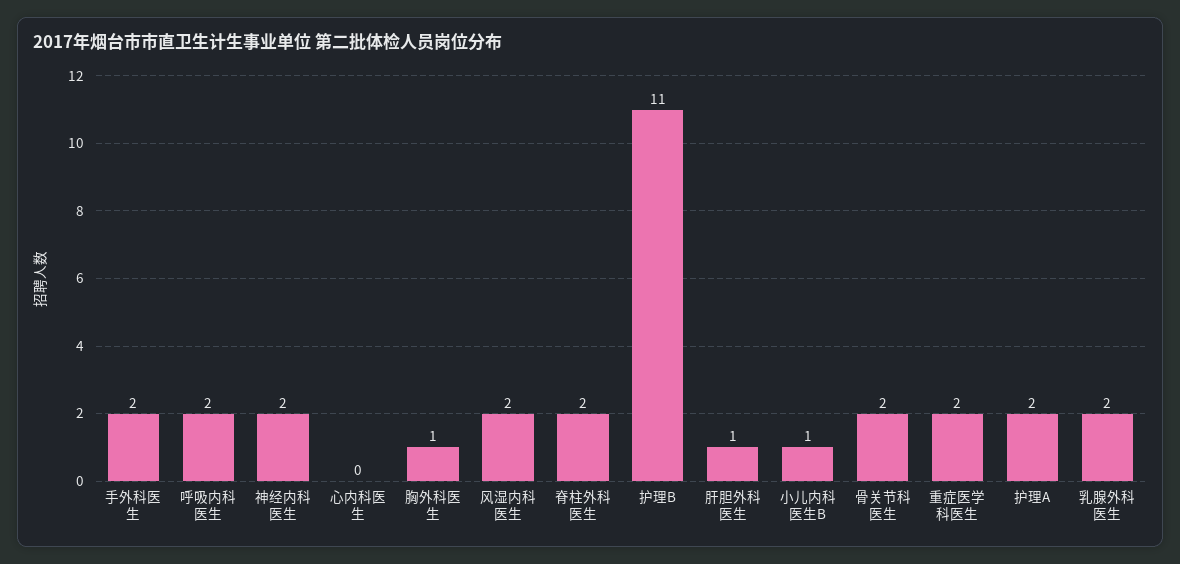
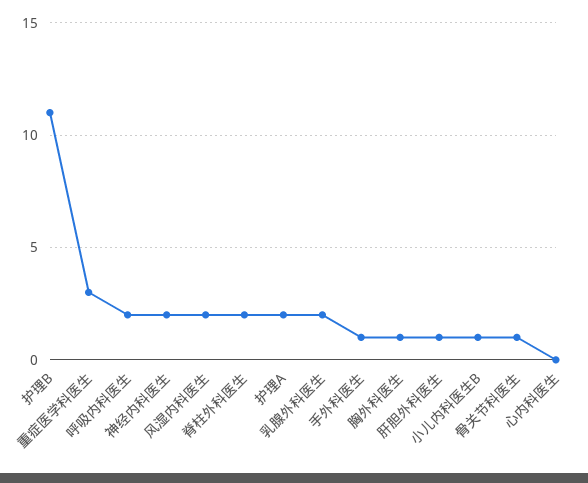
手外科医生: 2 -> 1
骨关节科医生: 2 -> 1
重症医学科医生: 2 -> 3

